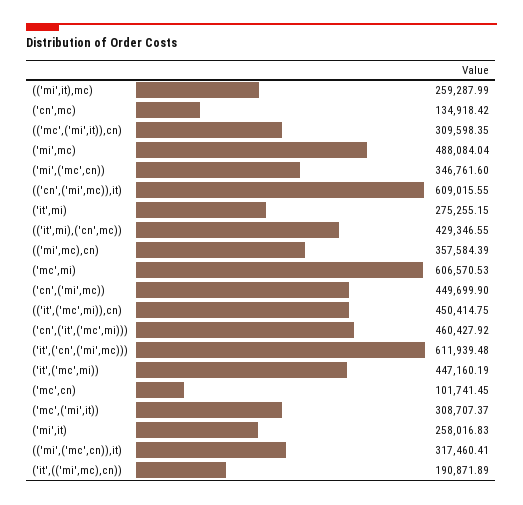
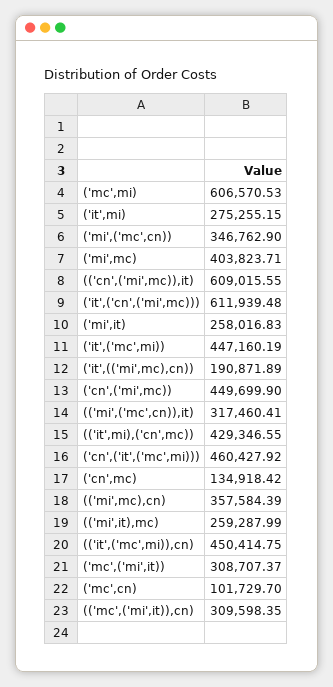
('mi',mc): 488084.04 -> 403823.71
('mi',('mc',cn)): 346761.6 -> 346762.9
('mc',cn): 101741.45 -> 101729.7

